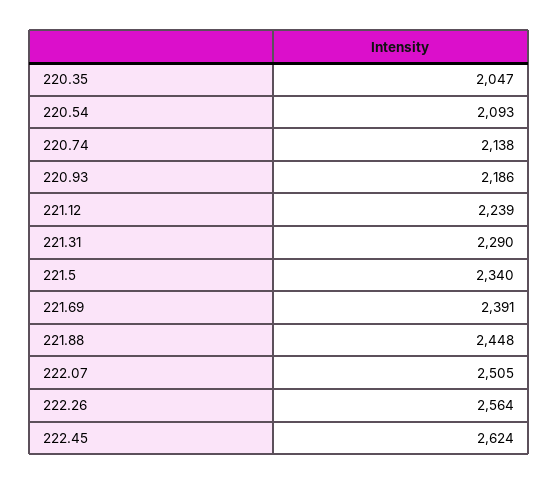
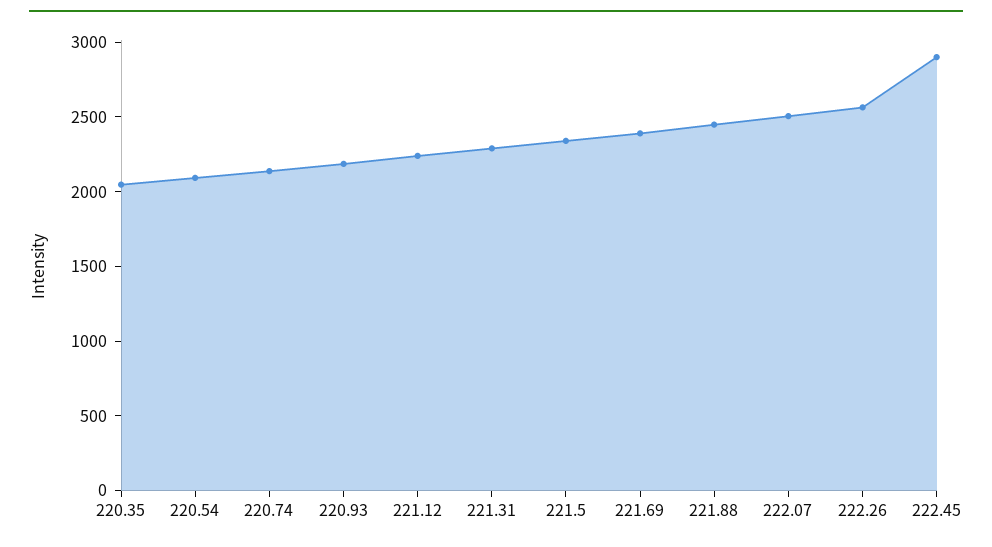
222.45: 2624 -> 2900

